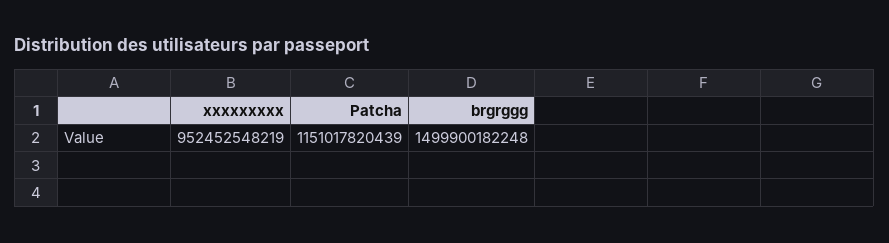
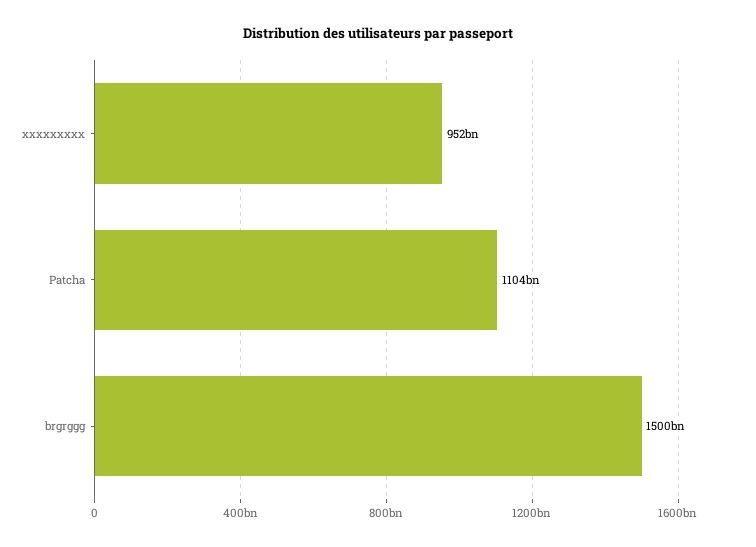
Patcha: 1151017820439 -> 1104000000000

